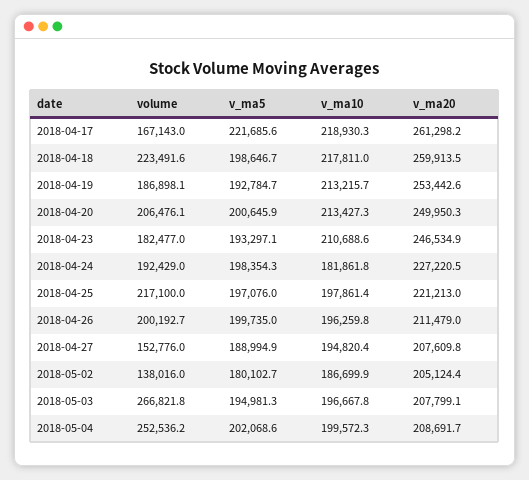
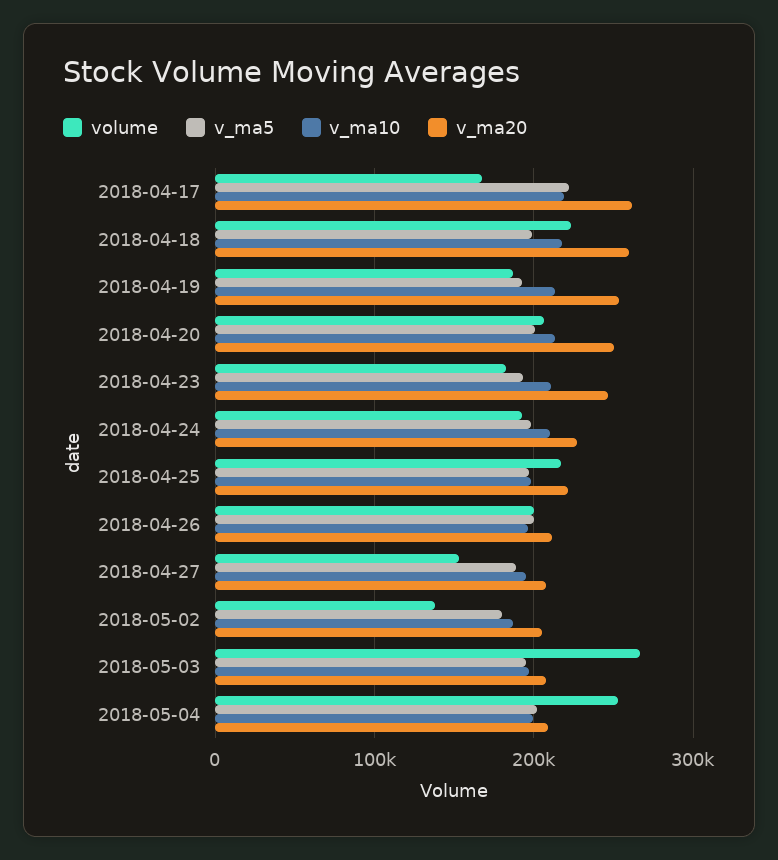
v_ma10, 2018-04-24: 181861.8 -> 210000

